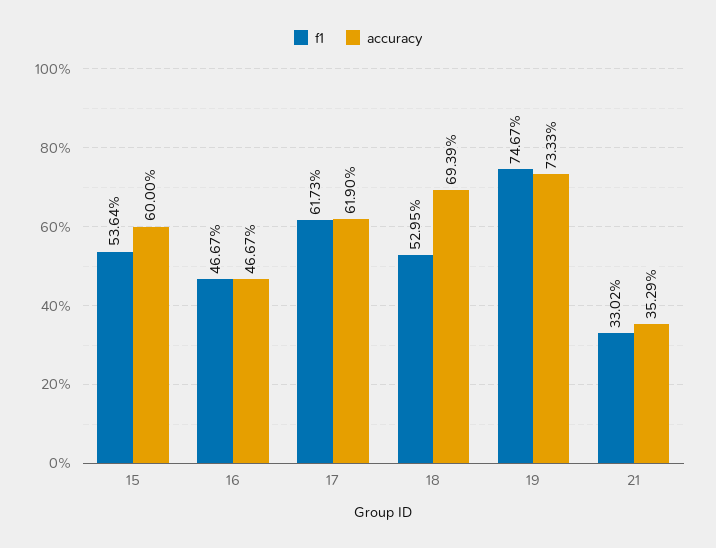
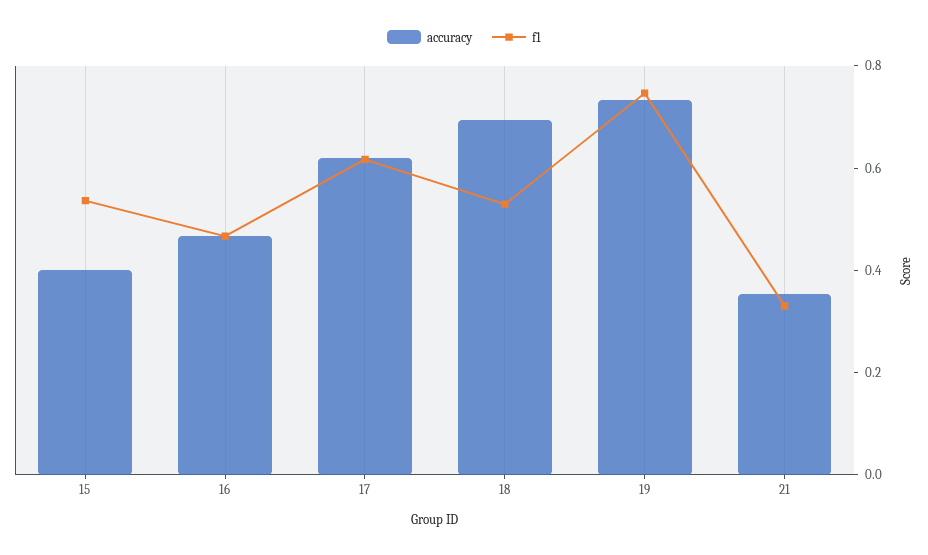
accuracy, 15: 0.6 -> 0.4

